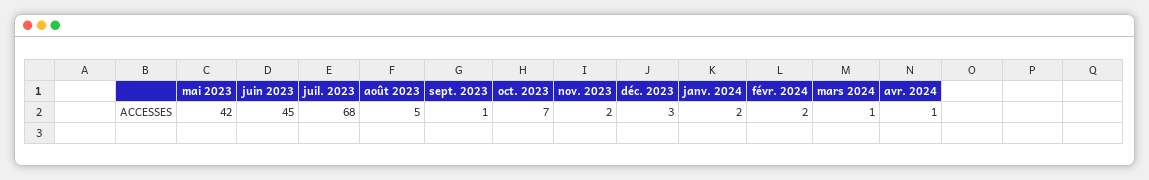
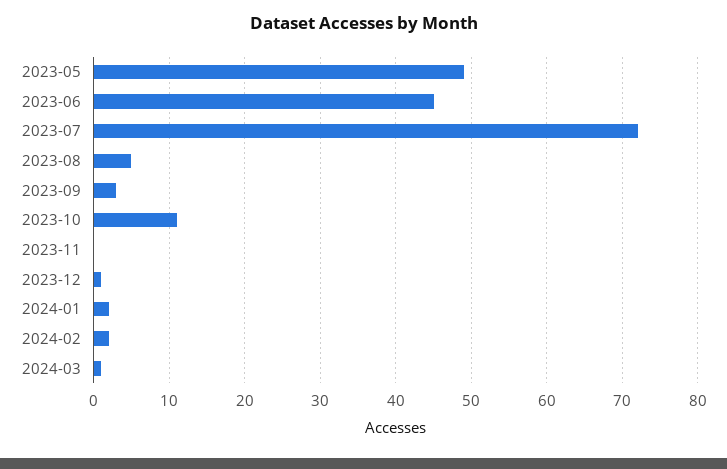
mai 2023: 42 -> 49
juil. 2023: 68 -> 72
sept. 2023: 1 -> 3
oct. 2023: 7 -> 11
nov. 2023: 2 -> 0
déc. 2023: 3 -> 1
avr. 2024: 1 -> none

